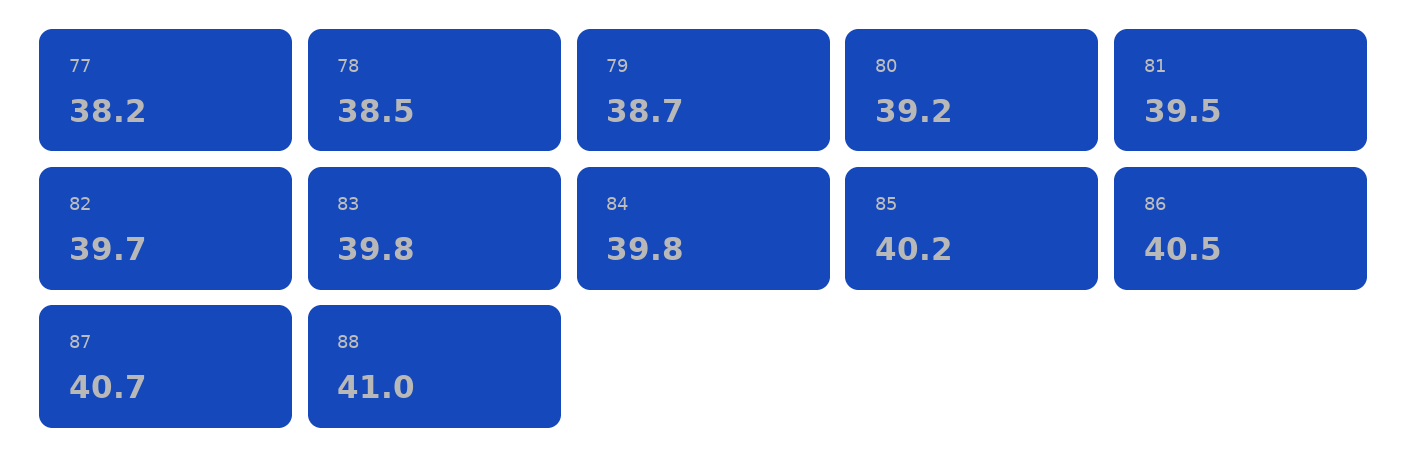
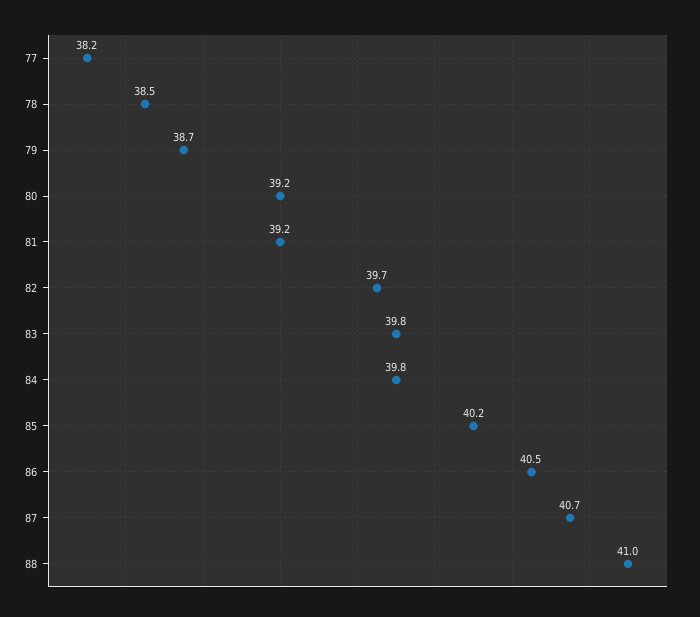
81: 39.5 -> 39.2

